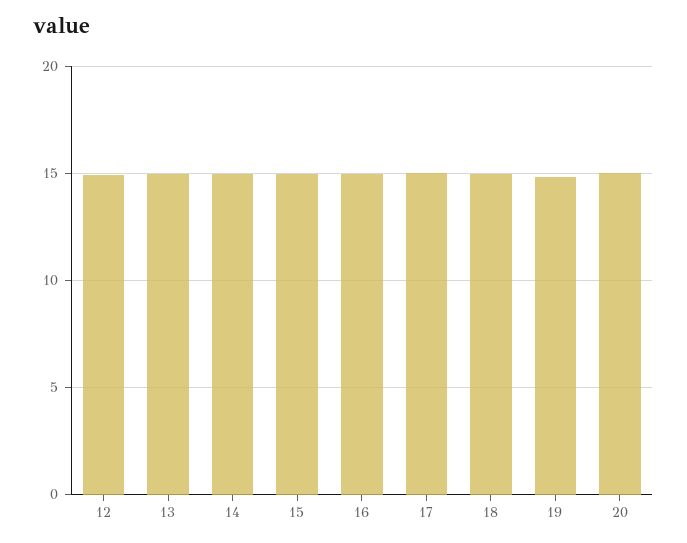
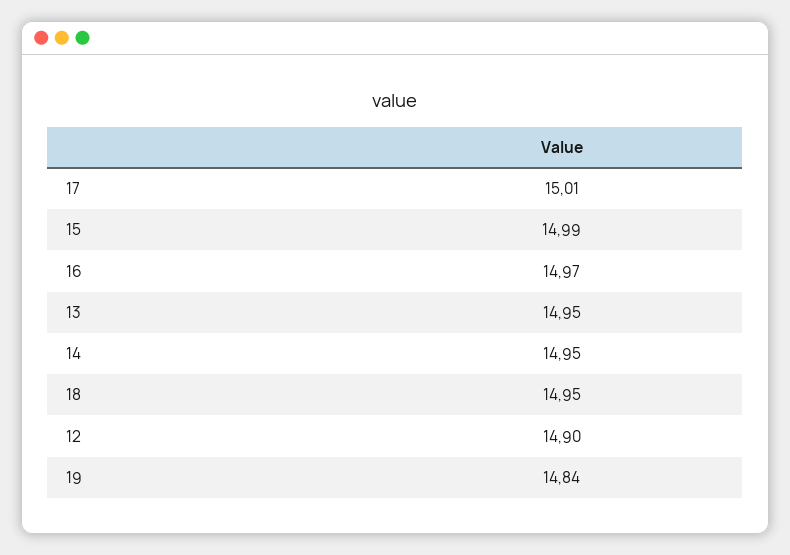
20: 15 -> none

